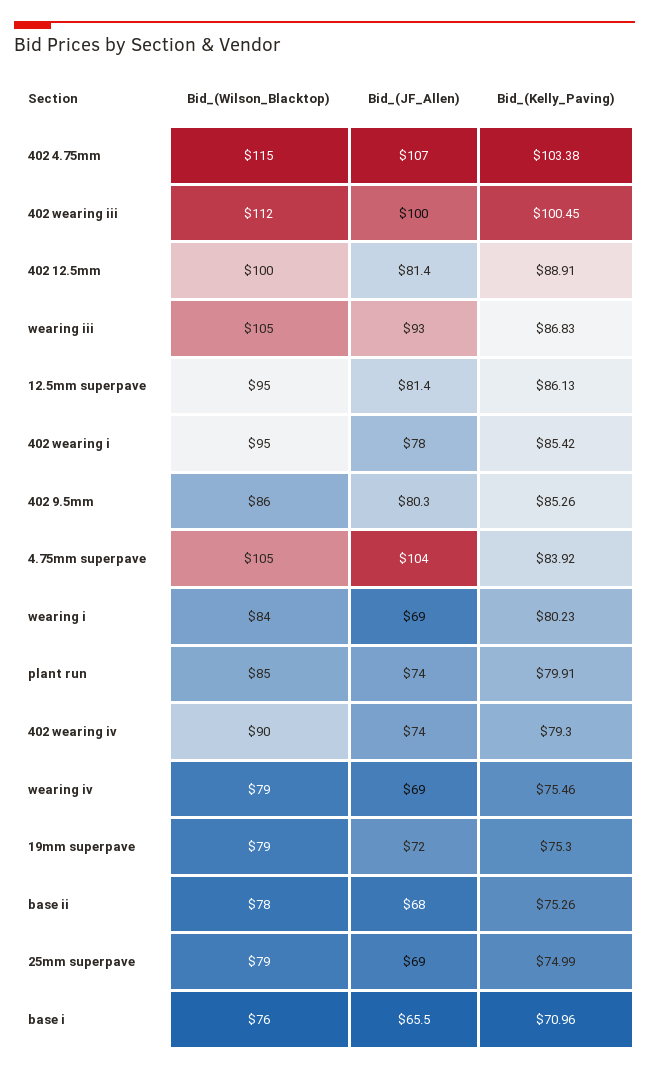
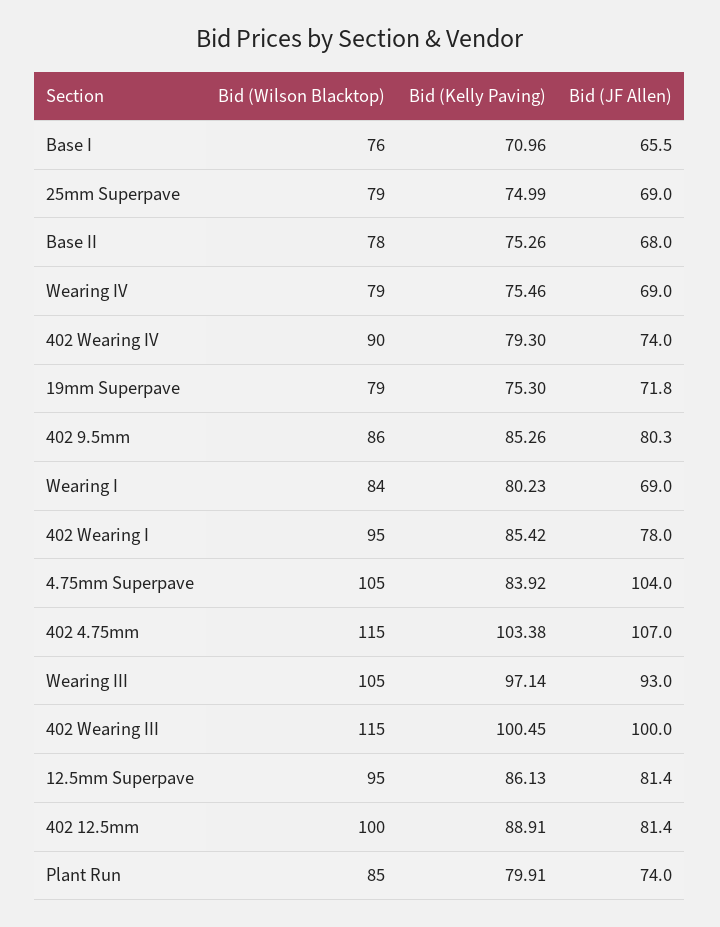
Bid_(Wilson_Blacktop), 402 wearing iii: 112 -> 115
Bid_(Kelly_Paving), wearing iii: 86.83 -> 97.14
Bid_(JF_Allen), 19mm superpave: 72 -> 71.8

